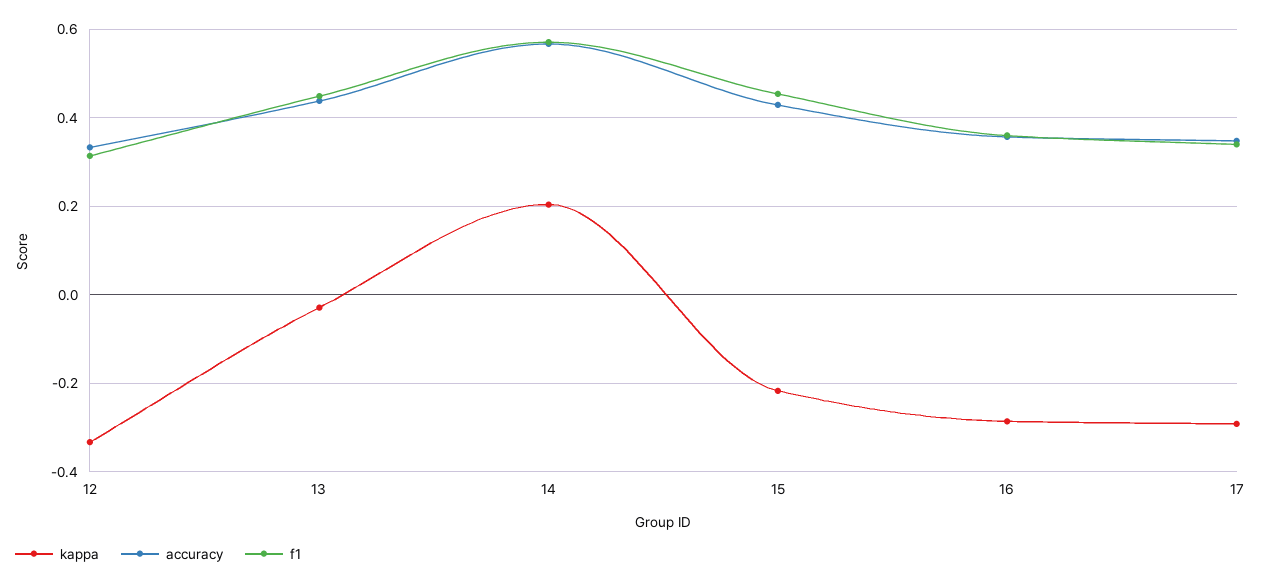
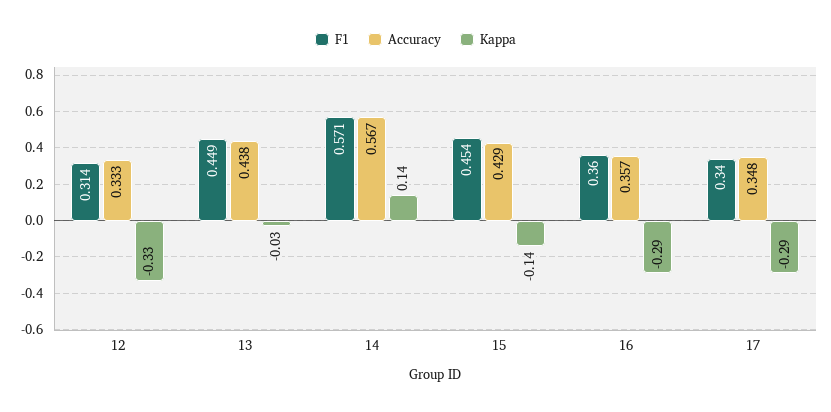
kappa, 14: 0.2 -> 0.14
kappa, 15: -0.22 -> -0.14

